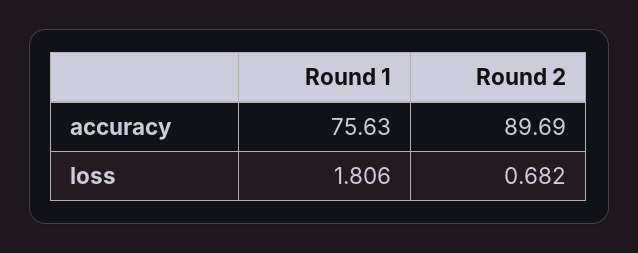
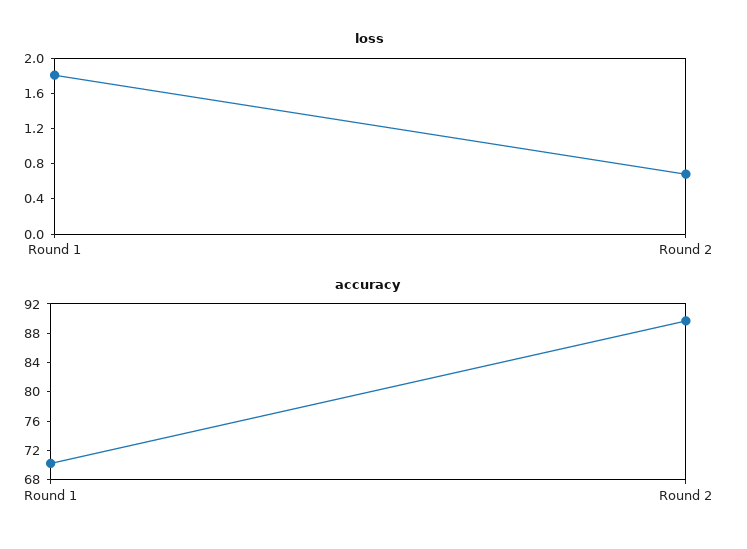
accuracy, Round 1: 75.63 -> 70

